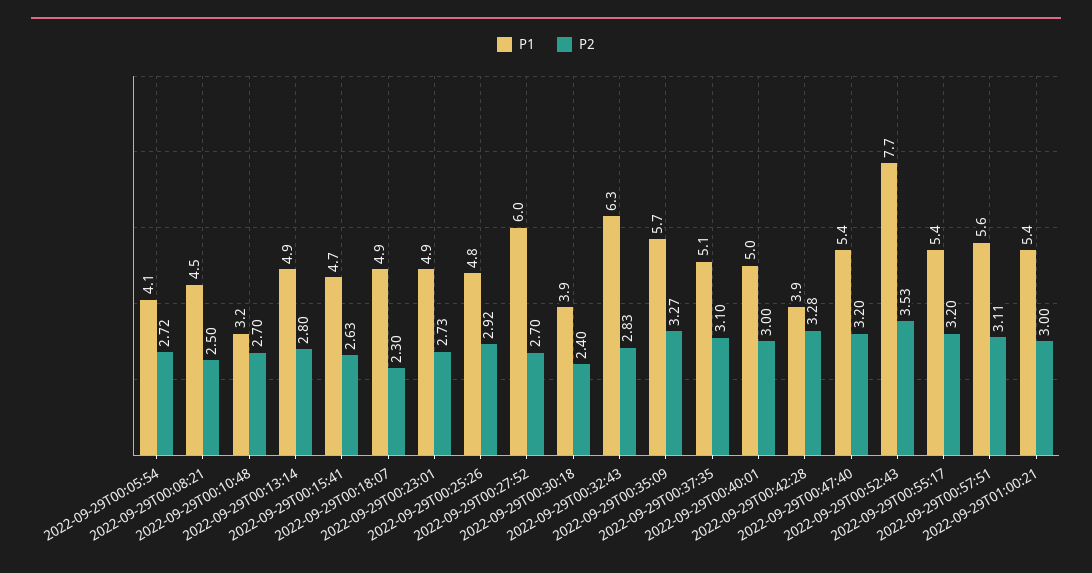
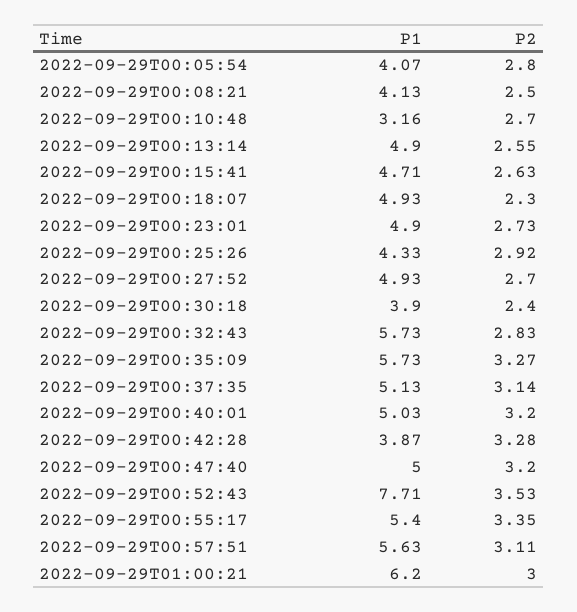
P2, 2022-09-29T00:05:54: 2.72 -> 2.8
P1, 2022-09-29T00:08:21: 4.5 -> 4.13
P2, 2022-09-29T00:13:14: 2.8 -> 2.55
P1, 2022-09-29T00:25:26: 4.8 -> 4.33
P1, 2022-09-29T00:27:52: 6 -> 4.93
P1, 2022-09-29T00:32:43: 6.3 -> 5.73
P2, 2022-09-29T00:37:35: 3.1 -> 3.14
P2, 2022-09-29T00:40:01: 3 -> 3.2
P1, 2022-09-29T00:47:40: 5.4 -> 5
P2, 2022-09-29T00:55:17: 3.2 -> 3.35
P1, 2022-09-29T01:00:21: 5.4 -> 6.2

